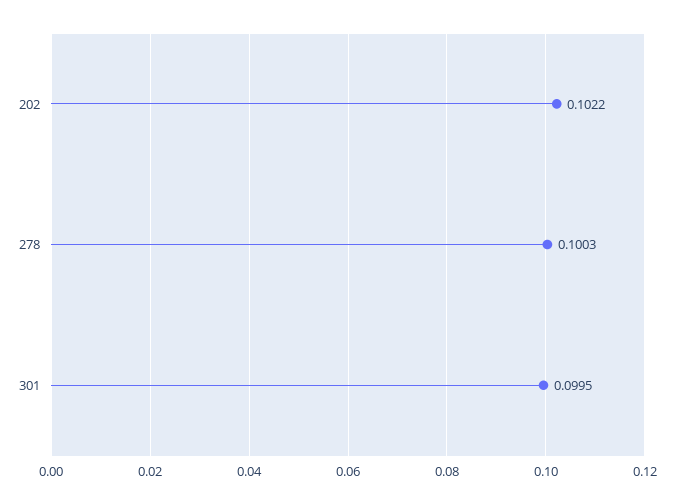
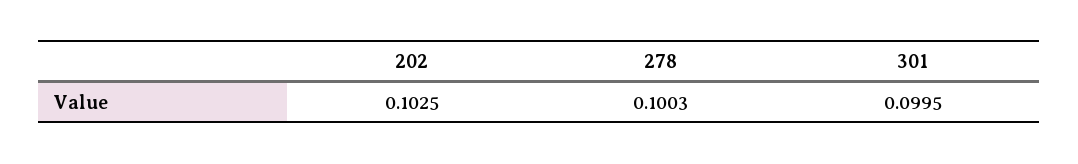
202: 0.1022 -> 0.1025

